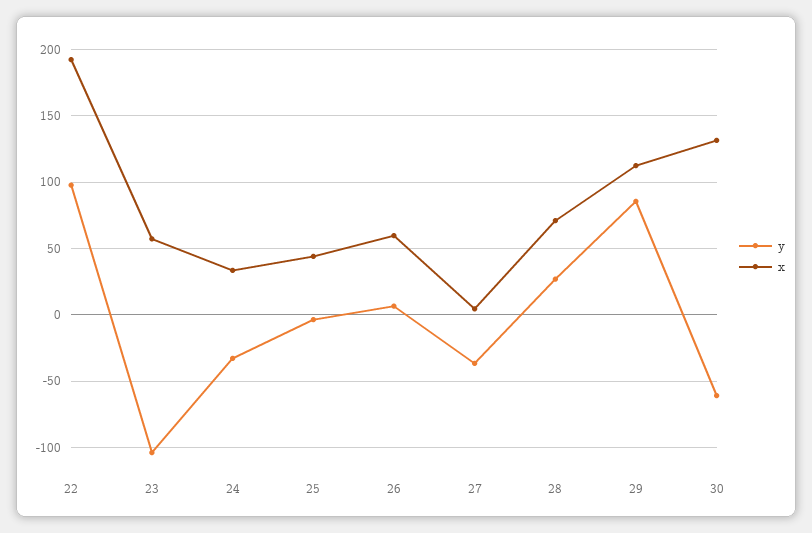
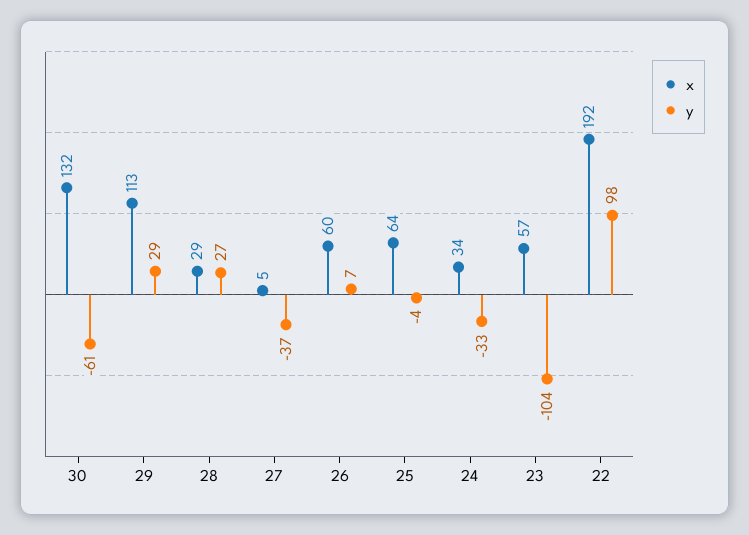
x, 25: 45 -> 64
x, 28: 70 -> 29
y, 29: 85 -> 29

